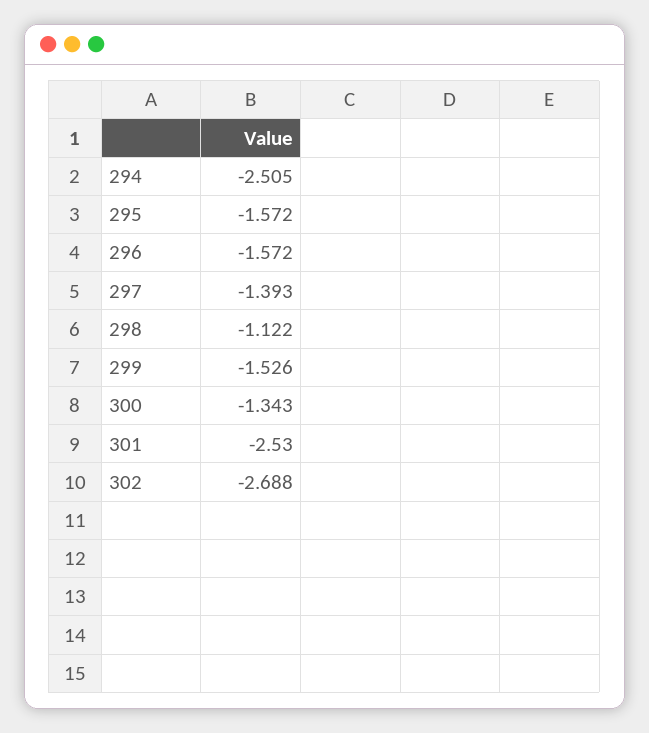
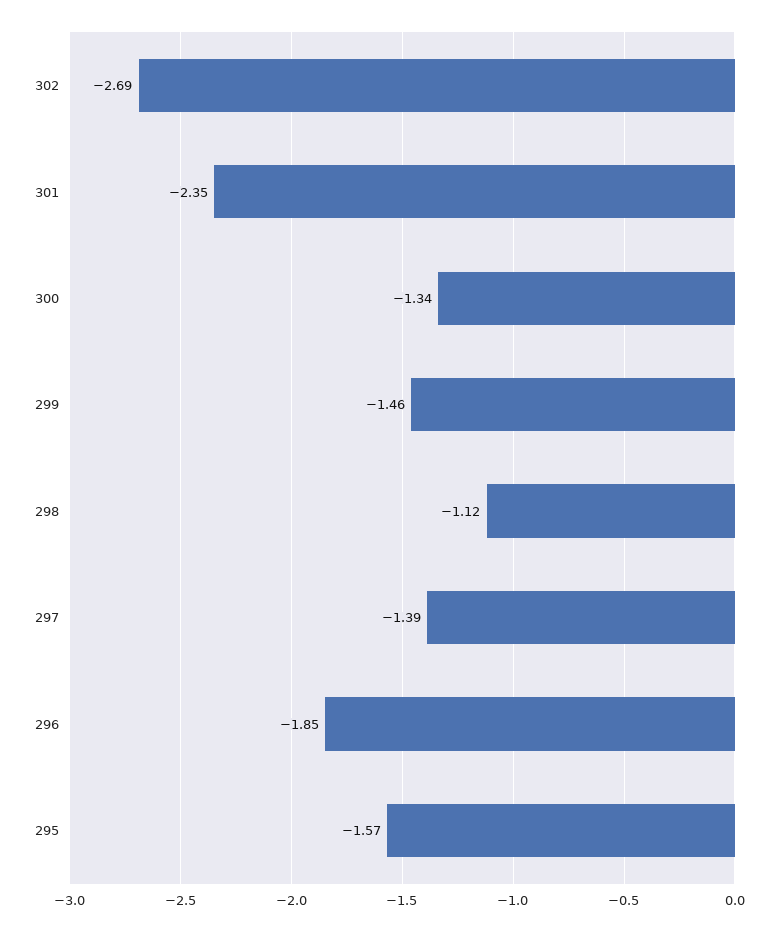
294: -2.505 -> none
296: -1.572 -> -1.85
299: -1.526 -> -1.46
301: -2.53 -> -2.35

